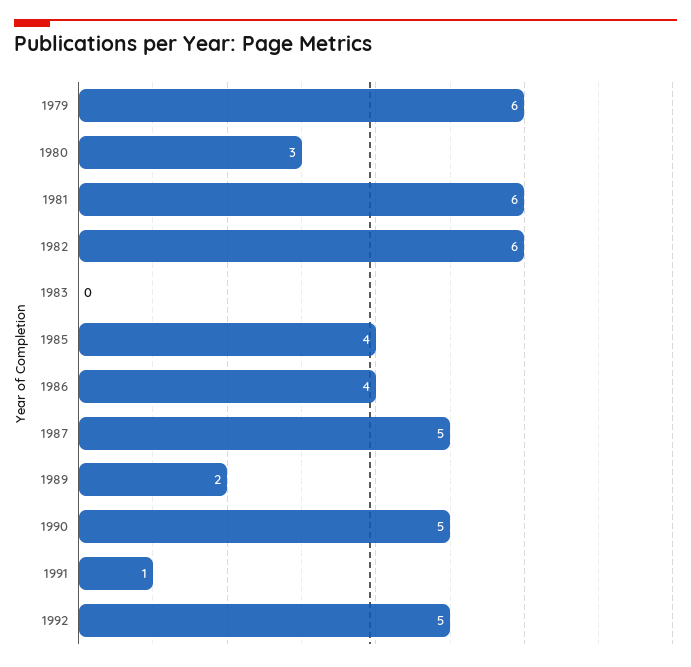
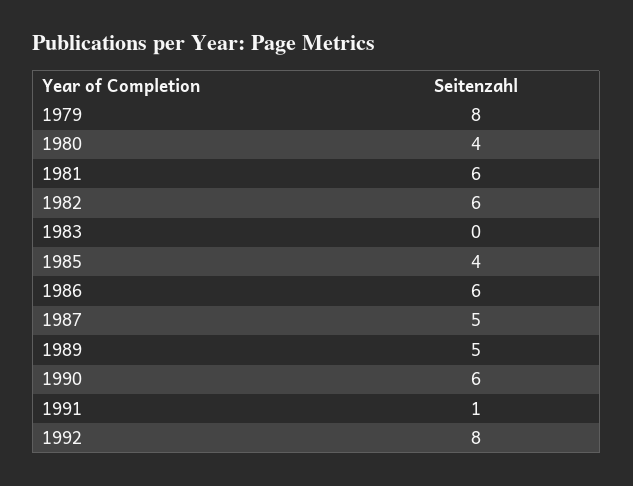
1979: 6 -> 8
1980: 3 -> 4
1986: 4 -> 6
1989: 2 -> 5
1990: 5 -> 6
1992: 5 -> 8

